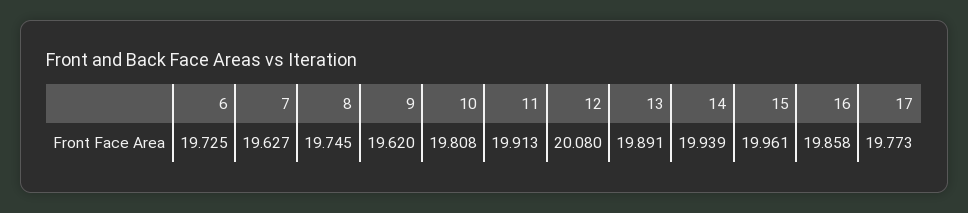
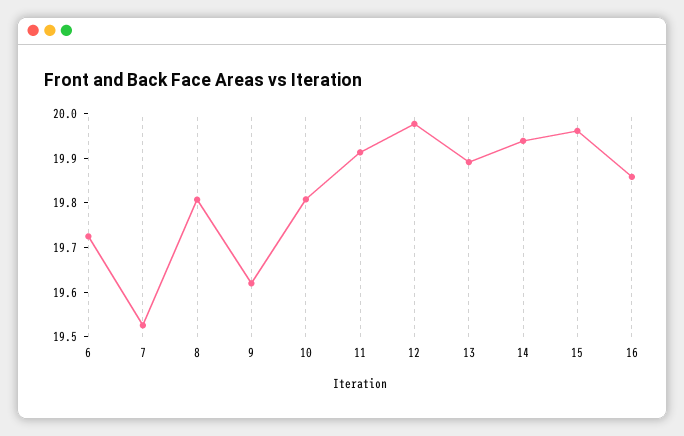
7: 19.627 -> 19.52
8: 19.745 -> 19.8
12: 20.08 -> 19.98
17: 19.773 -> none

